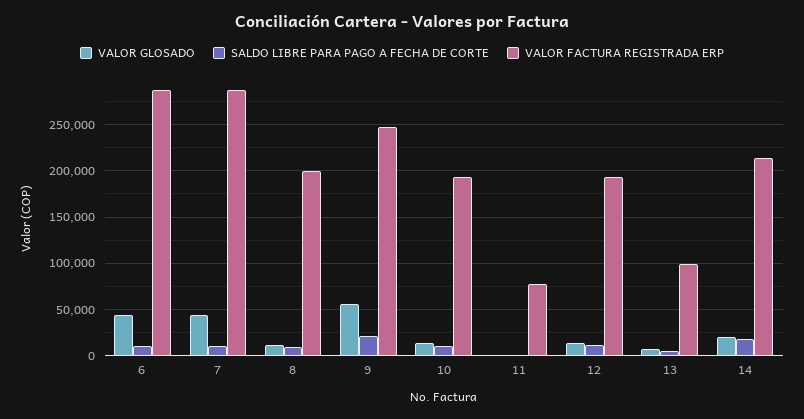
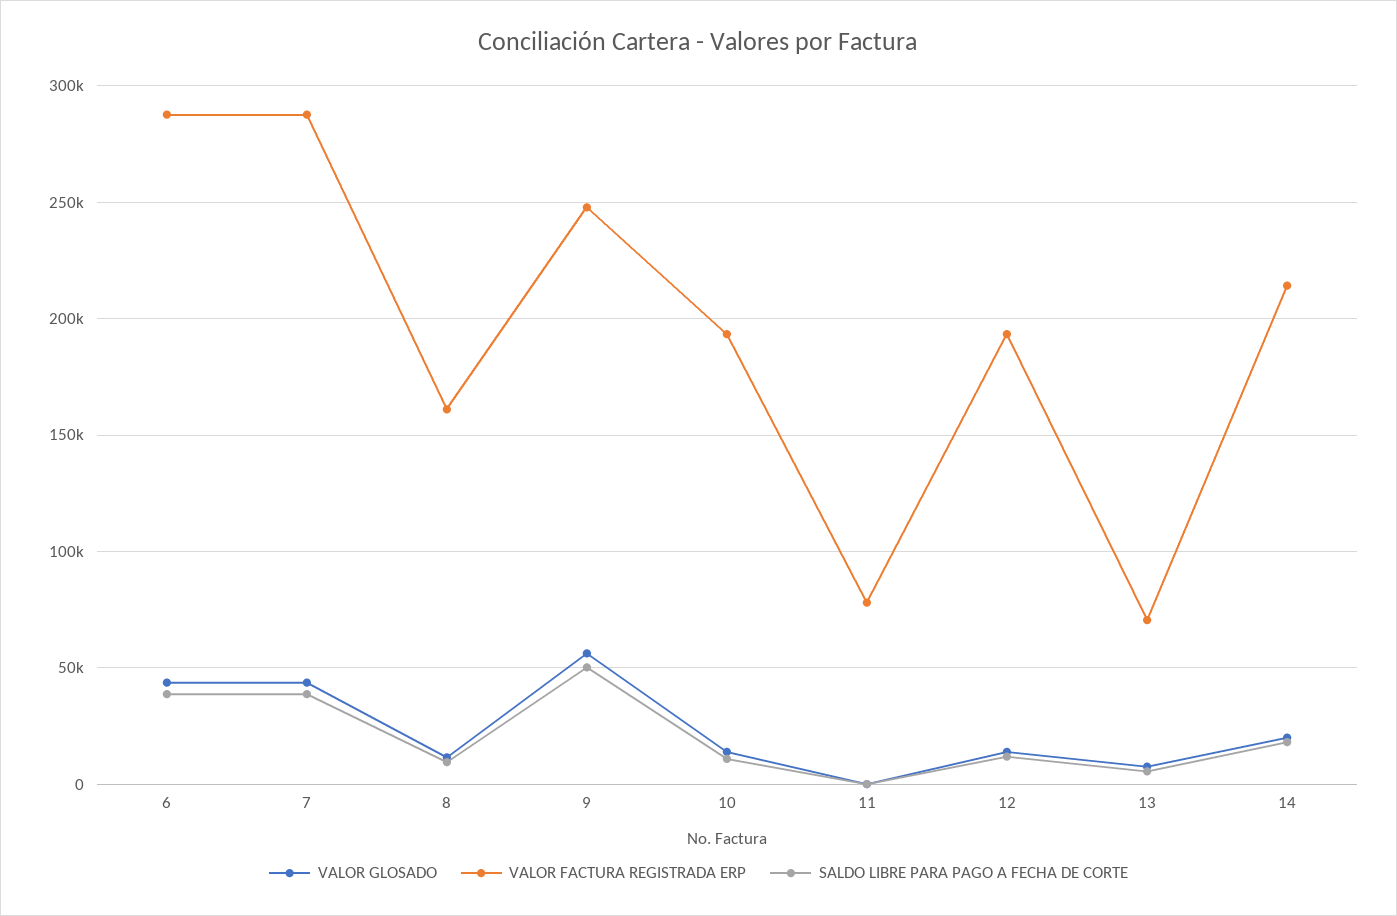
SALDO LIBRE PARA PAGO A FECHA DE CORTE, 6: 10000 -> 40000
SALDO LIBRE PARA PAGO A FECHA DE CORTE, 7: 10000 -> 40000
VALOR FACTURA REGISTRADA ERP, 8: 200000 -> 160000
SALDO LIBRE PARA PAGO A FECHA DE CORTE, 9: 20000 -> 50000
VALOR FACTURA REGISTRADA ERP, 13: 100000 -> 70000

